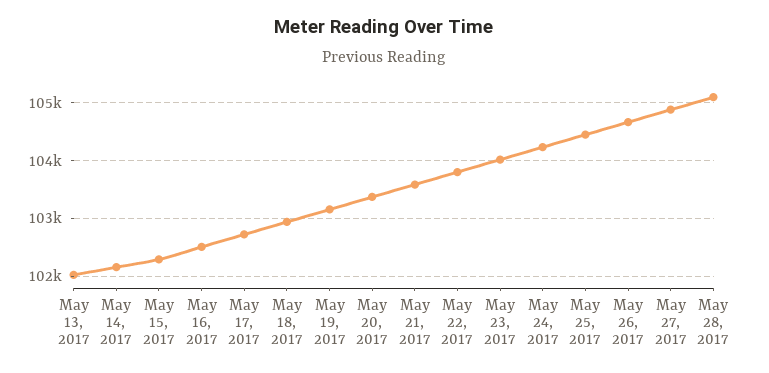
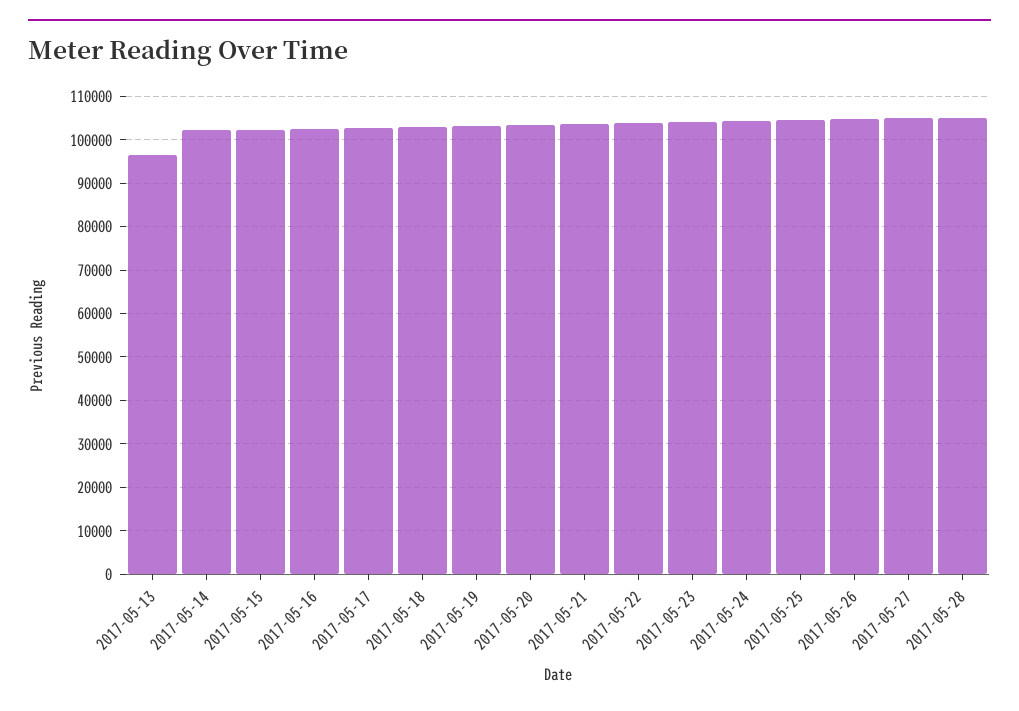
May 13, 2017: 102000 -> 96000

